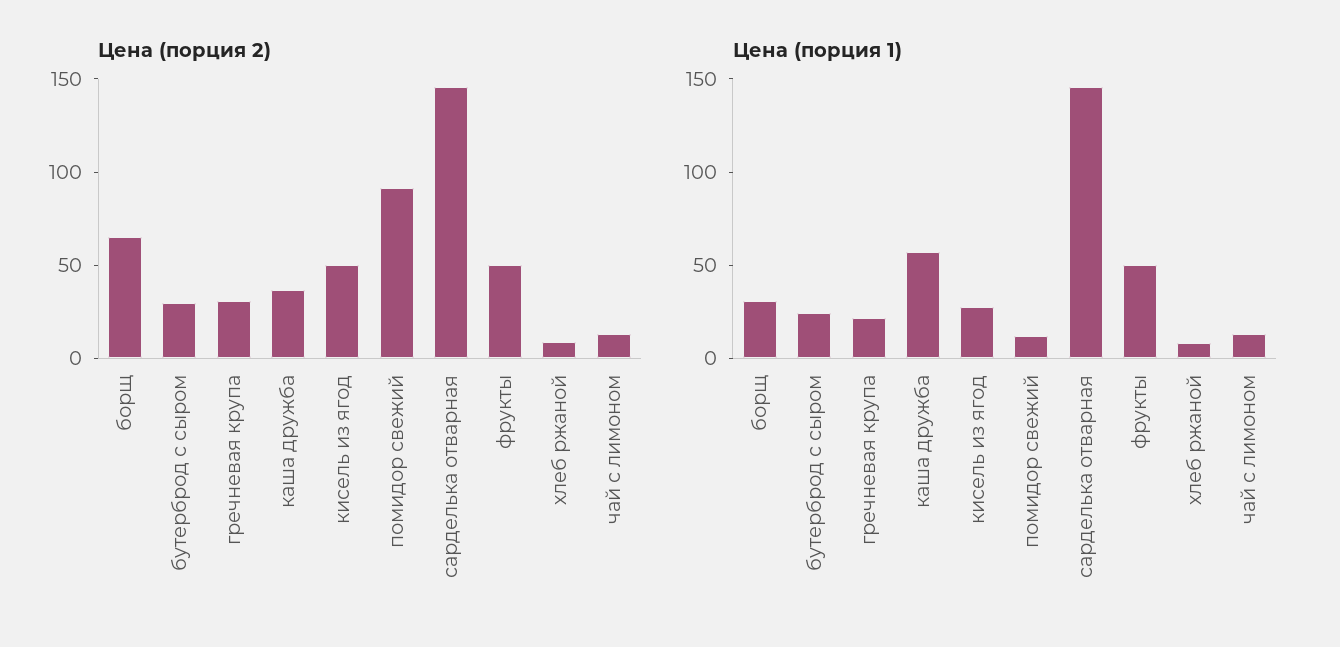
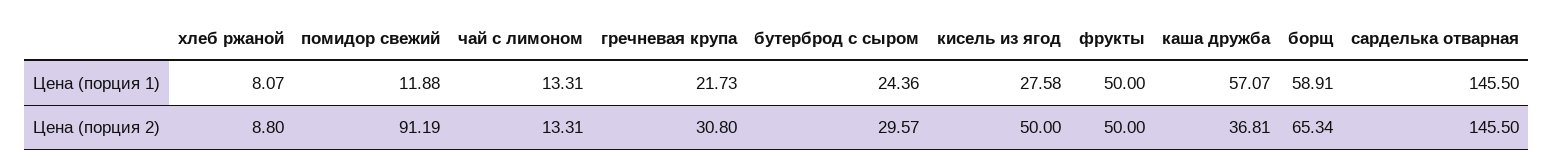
Цена (порция 1), борщ: 30 -> 58.91

